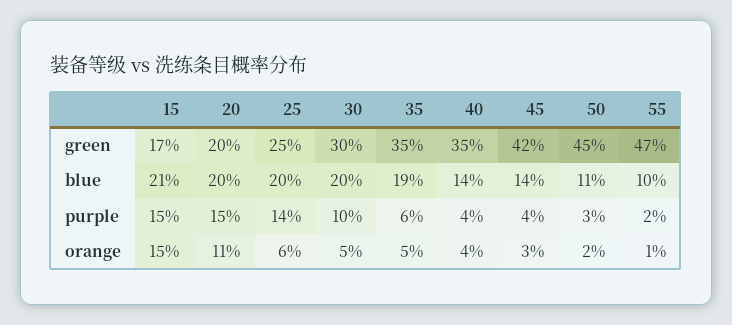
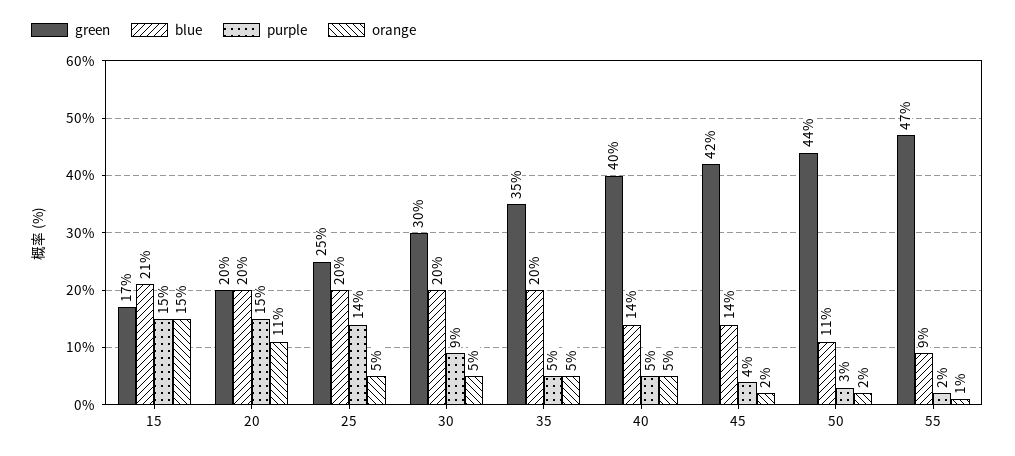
green, 40: 35 -> 40
green, 50: 45 -> 44
blue, 35: 19 -> 20
blue, 55: 10 -> 9
purple, 30: 10 -> 9
purple, 35: 6 -> 5
purple, 40: 4 -> 5
orange, 25: 6 -> 5
orange, 40: 4 -> 5
orange, 45: 3 -> 2

